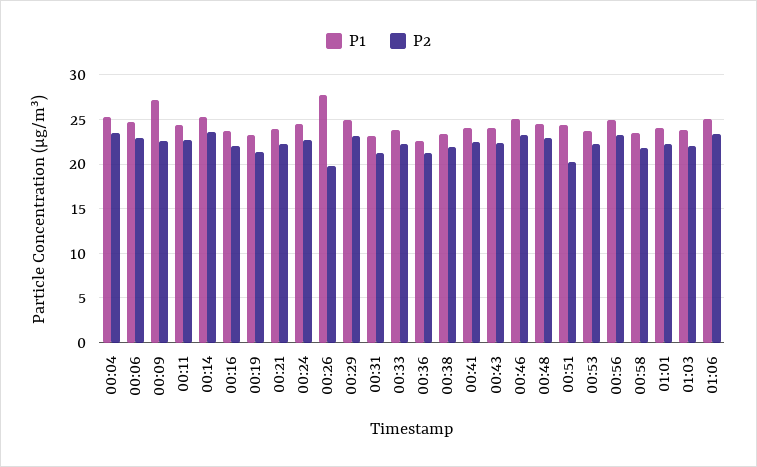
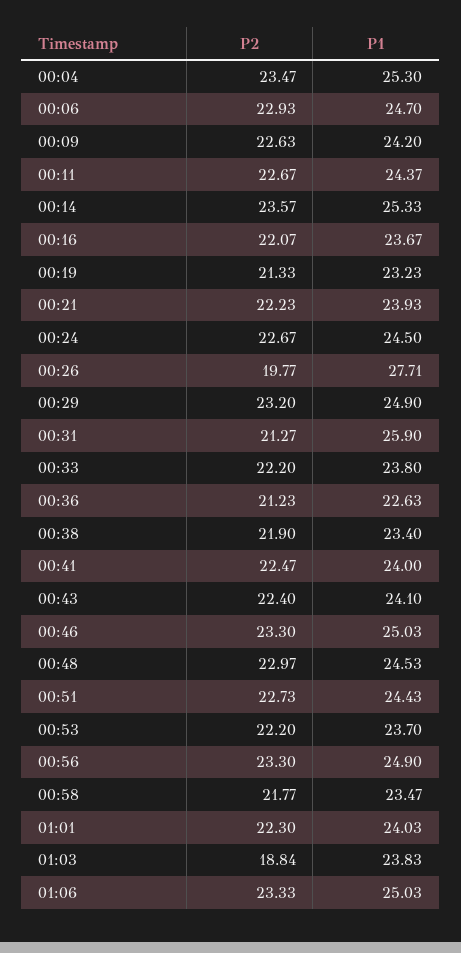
P1, 00:09: 27 -> 24.2
P1, 00:31: 23 -> 25.9
P2, 00:51: 20 -> 22.73
P2, 01:03: 22 -> 18.84

